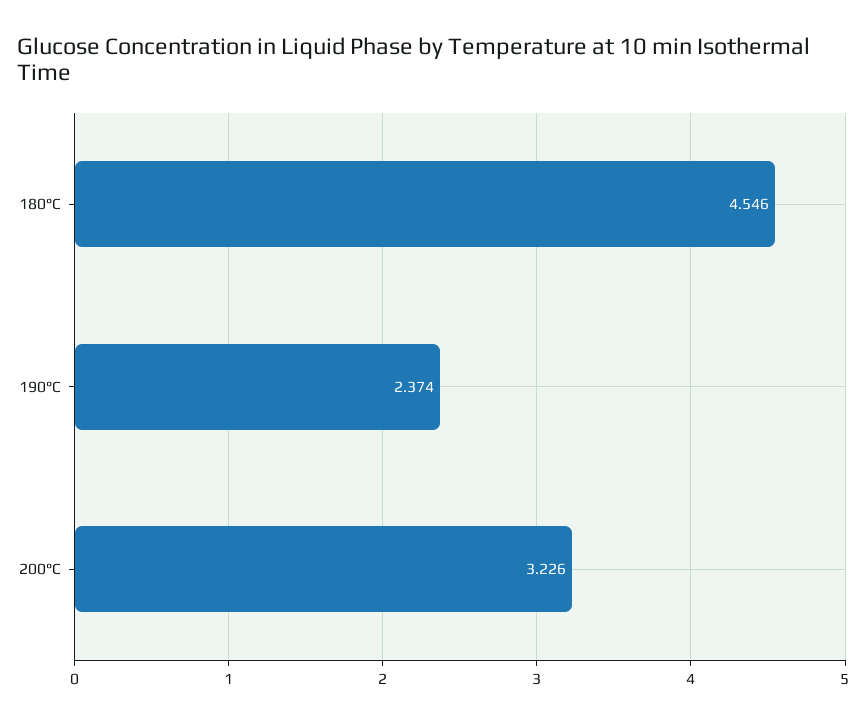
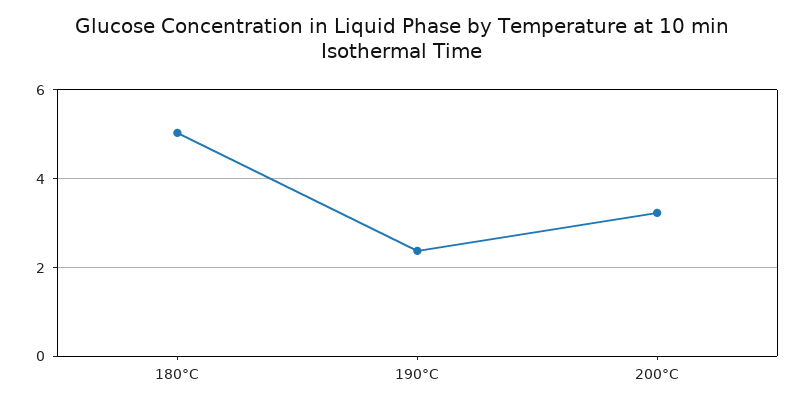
180°C: 4.546 -> 5

